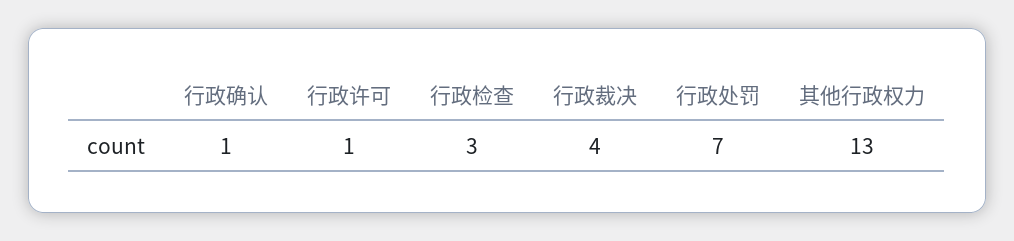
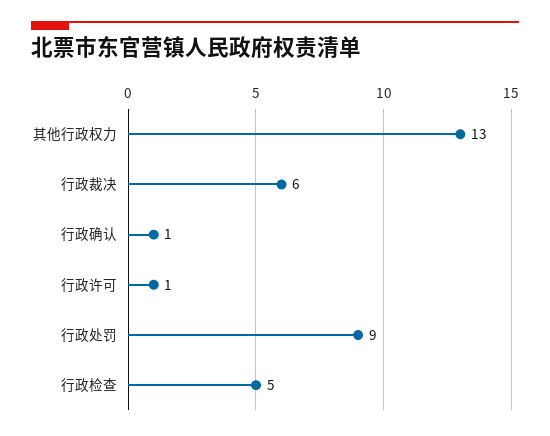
行政检查: 3 -> 5
行政裁决: 4 -> 6
行政处罚: 7 -> 9

